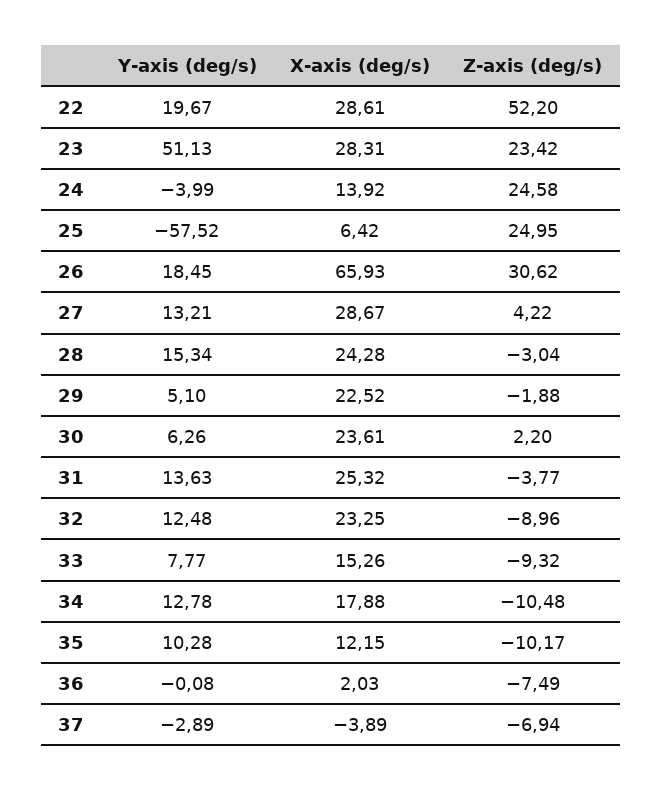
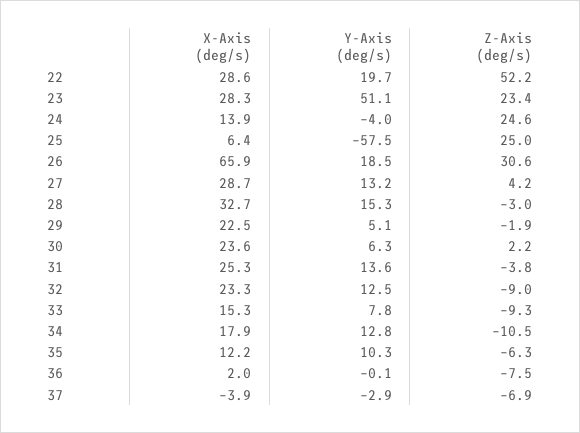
X-axis (deg/s), 28: 24.28 -> 32.7
Z-axis (deg/s), 35: -10.17 -> -6.3

